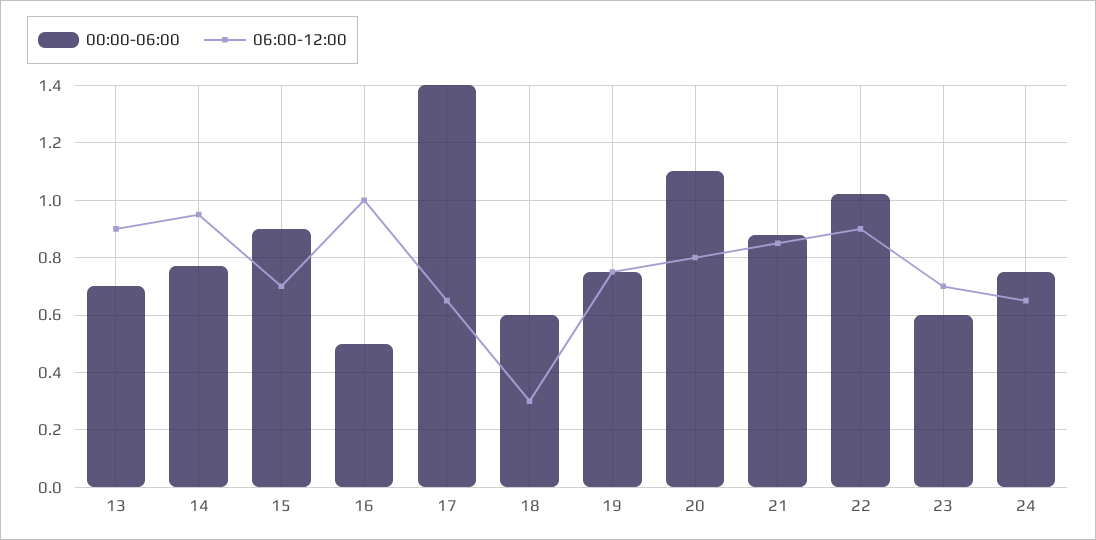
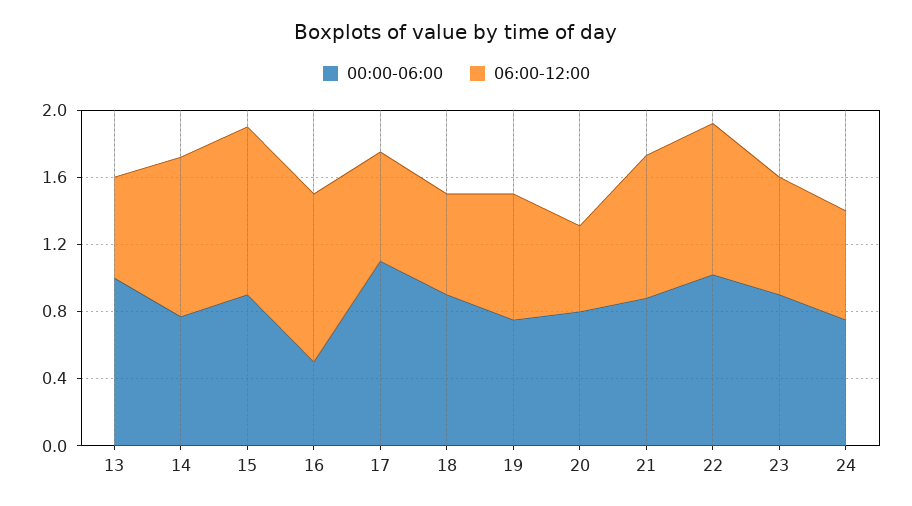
00:00-06:00, 13: 0.7 -> 1
06:00-12:00, 13: 0.9 -> 0.6
06:00-12:00, 15: 0.7 -> 1
00:00-06:00, 17: 1.4 -> 1.1
00:00-06:00, 18: 0.6 -> 0.9
06:00-12:00, 18: 0.3 -> 0.6
00:00-06:00, 20: 1.1 -> 0.8
06:00-12:00, 20: 0.8 -> 0.5
00:00-06:00, 23: 0.6 -> 0.9

